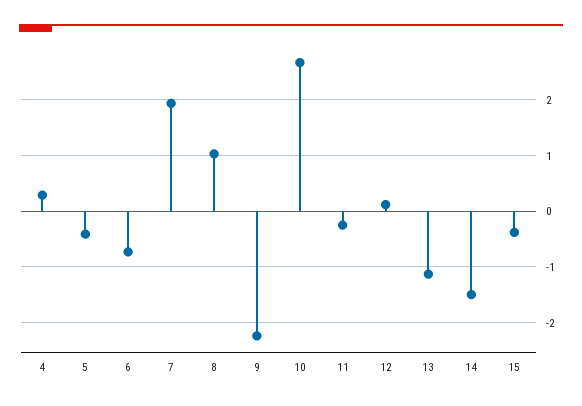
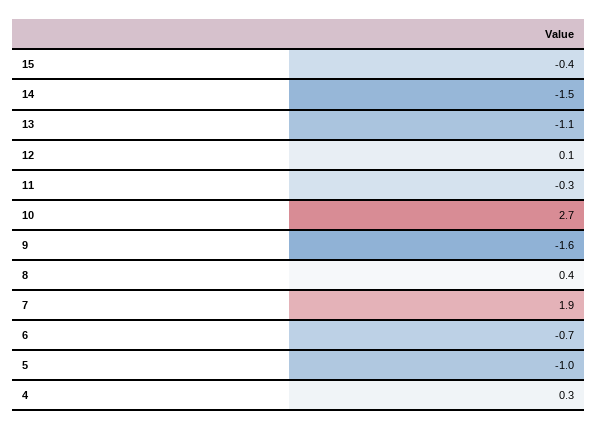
5: -0.4 -> -1
8: 1 -> 0.4
9: -2.2 -> -1.6

